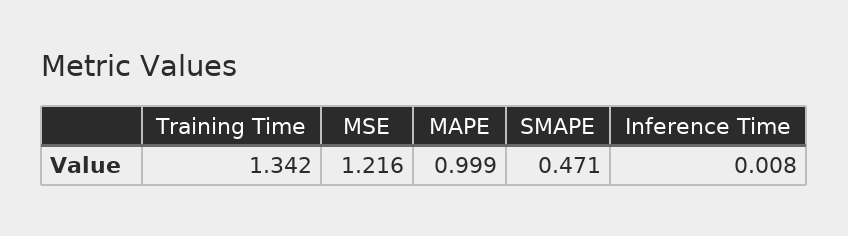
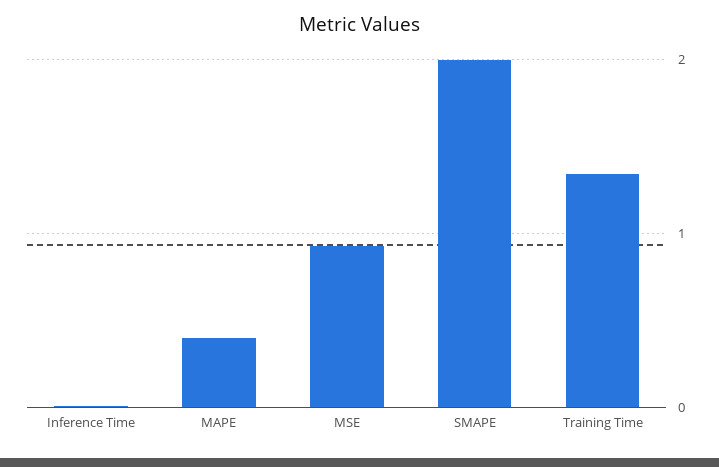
MSE: 1.216 -> 0.9
MAPE: 0.999 -> 0.4
SMAPE: 0.471 -> 2

